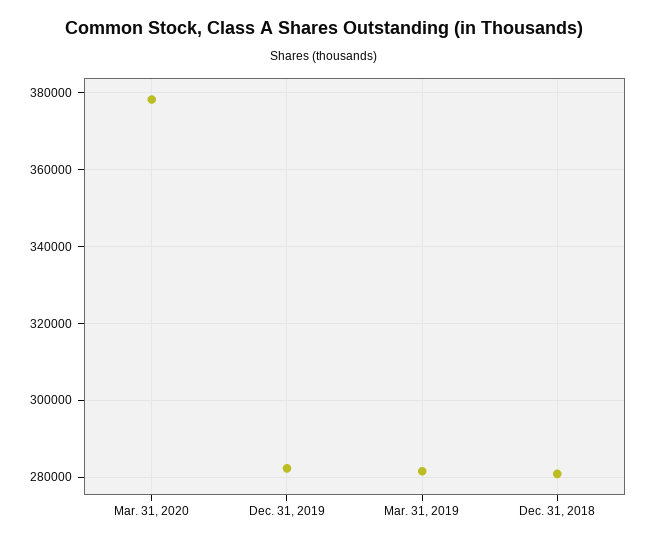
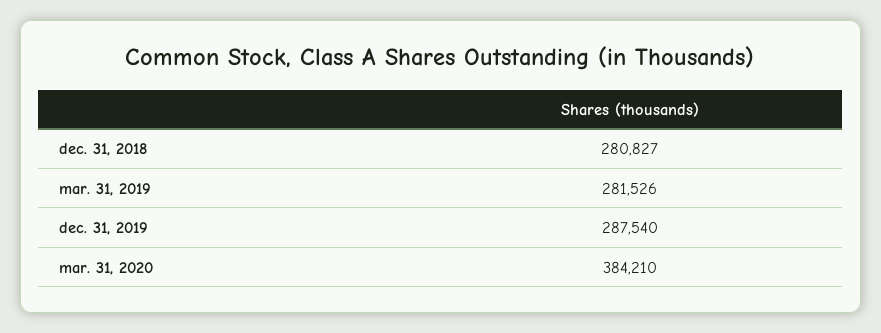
Mar. 31, 2020: 378000 -> 384210
Dec. 31, 2019: 282000 -> 287540

